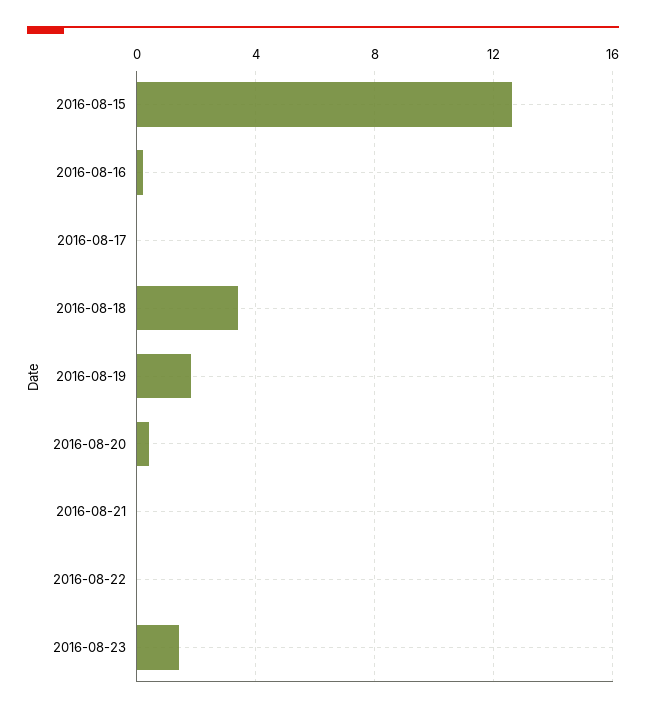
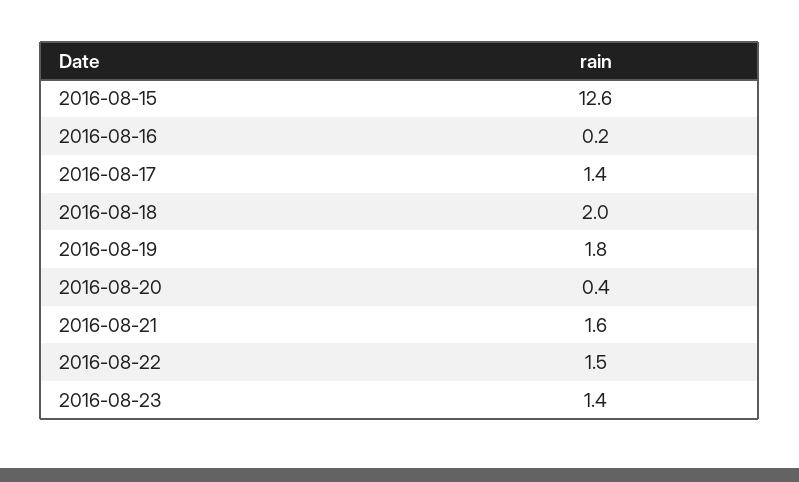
2016-08-17: 0 -> 1.4
2016-08-18: 3.5 -> 2
2016-08-21: 0 -> 1.6
2016-08-22: 0 -> 1.5

